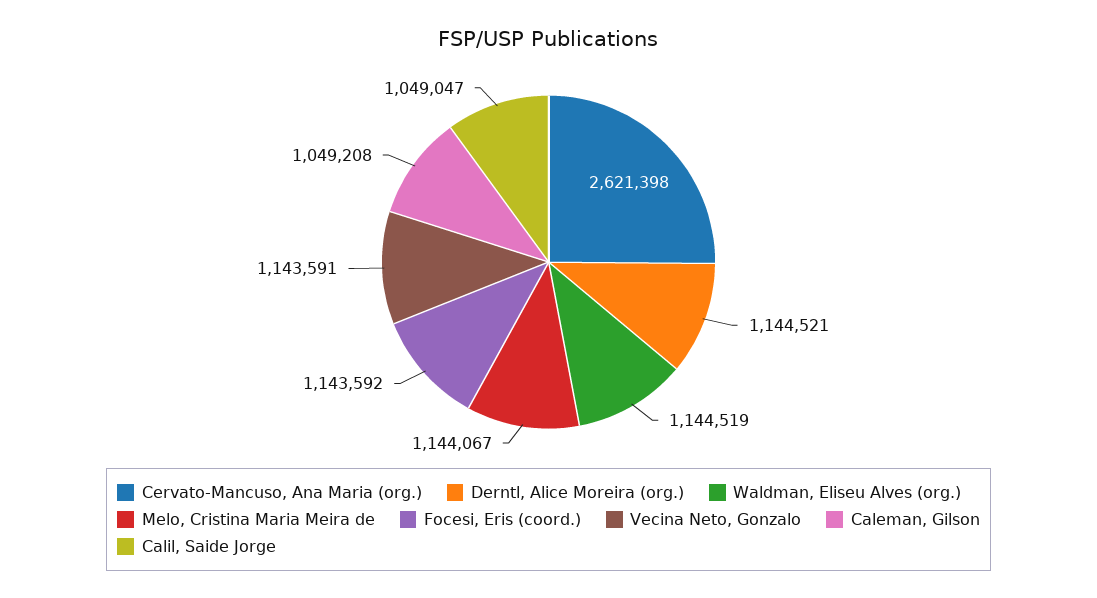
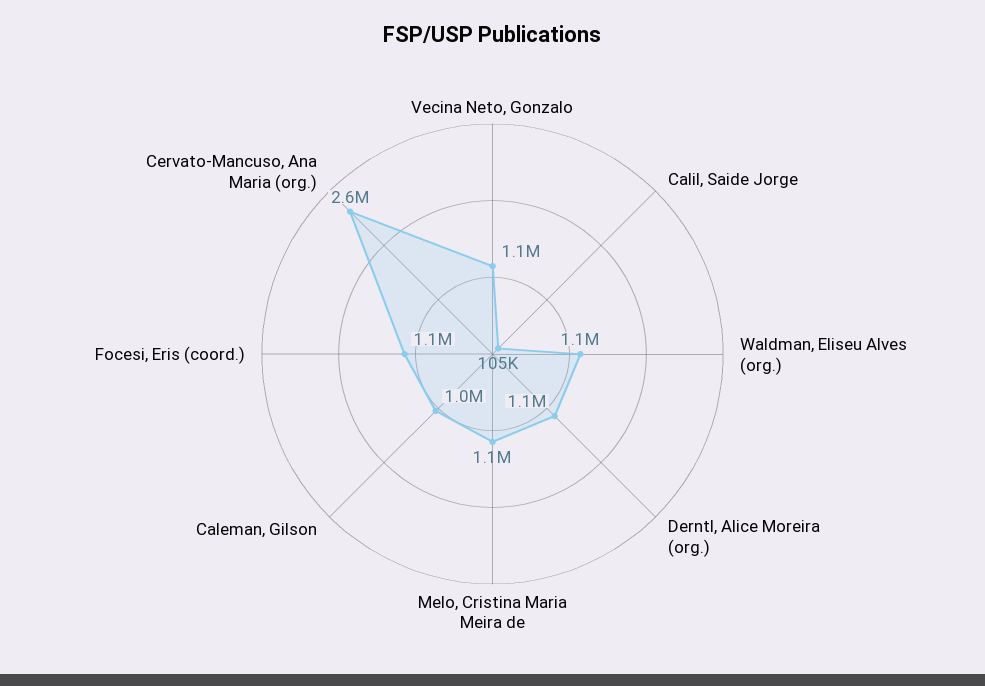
Calil, Saide Jorge: 1049047 -> 105000

